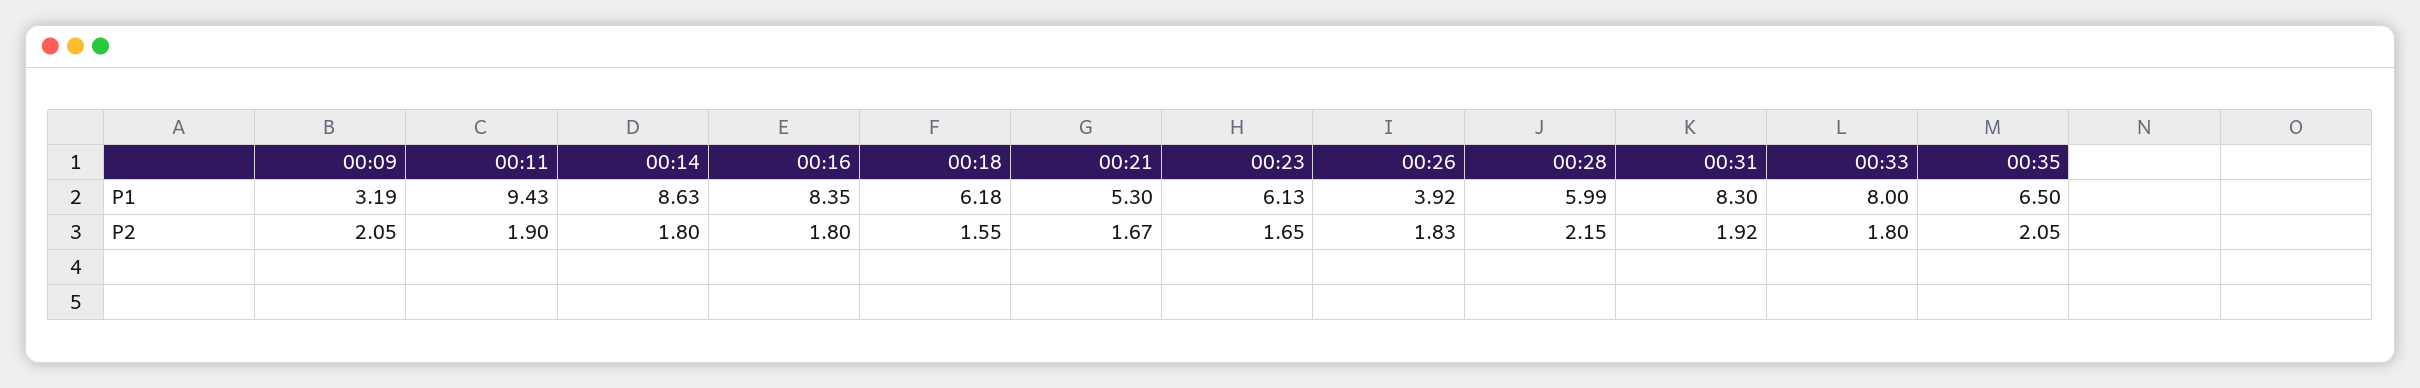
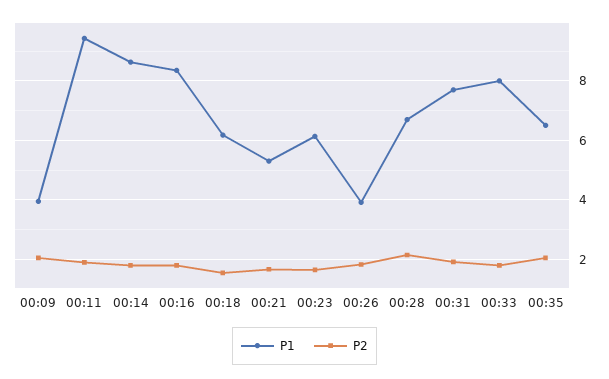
P1, 00:09: 3.19 -> 4
P1, 00:28: 5.99 -> 6.75
P1, 00:31: 8.3 -> 7.75

